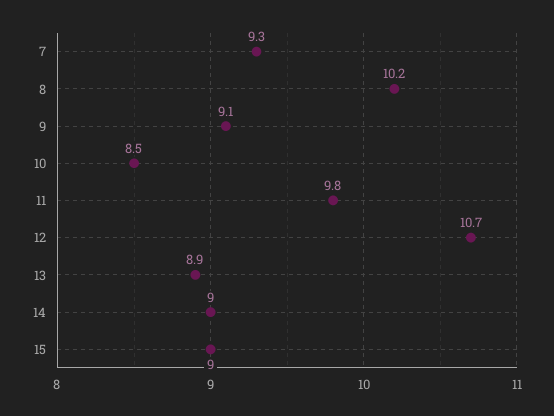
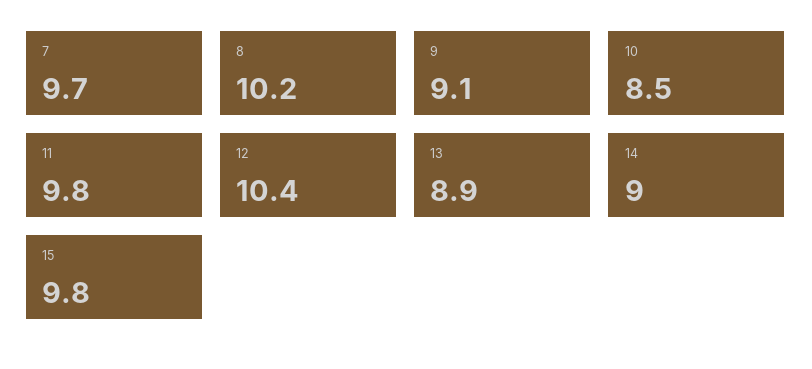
7: 9.3 -> 9.7
12: 10.7 -> 10.4
15: 9 -> 9.8

